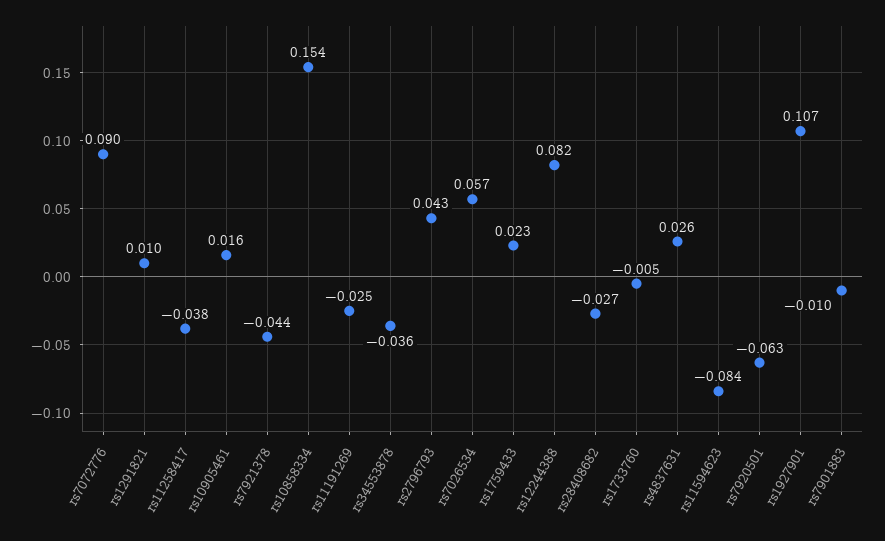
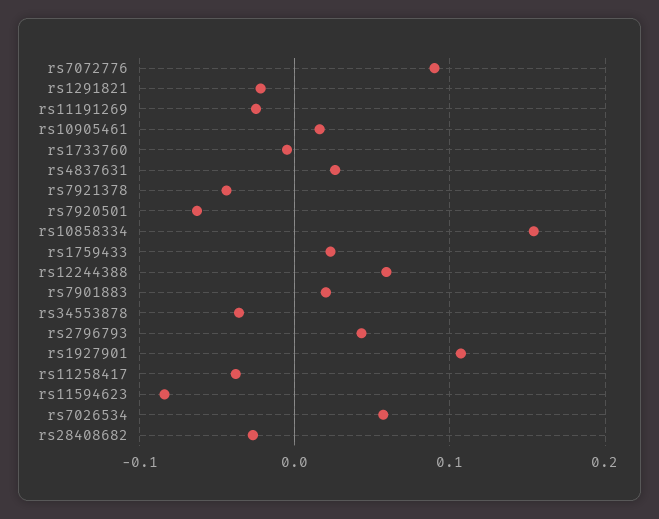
rs1291821: 0.01 -> -0.02
rs12244388: 0.082 -> 0.06
rs7901883: -0.01 -> 0.02

